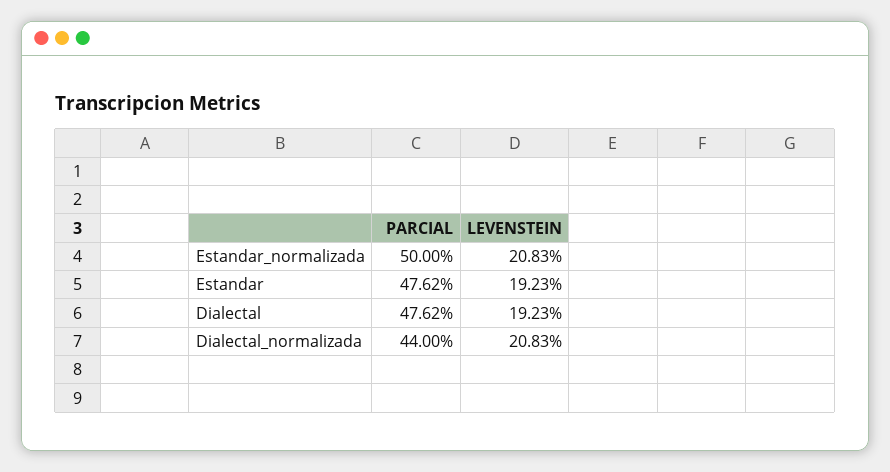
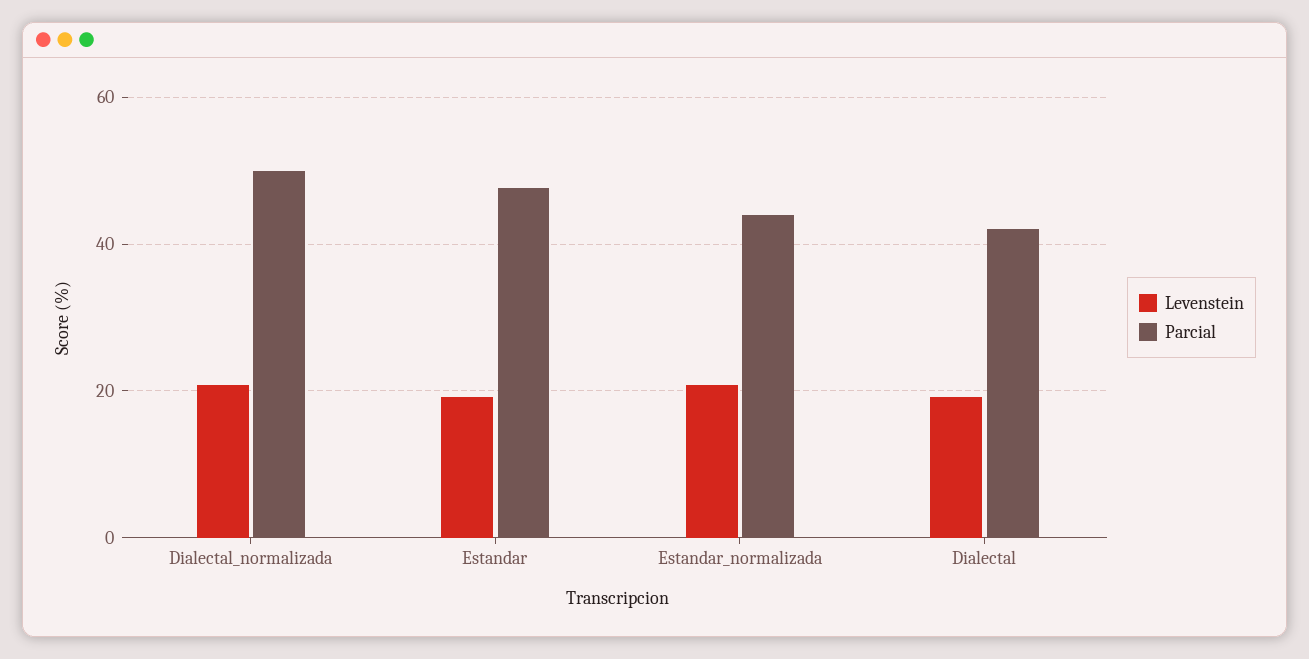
PARCIAL, Estandar_normalizada: 50 -> 44
PARCIAL, Dialectal: 47.62 -> 42
PARCIAL, Dialectal_normalizada: 44 -> 50

